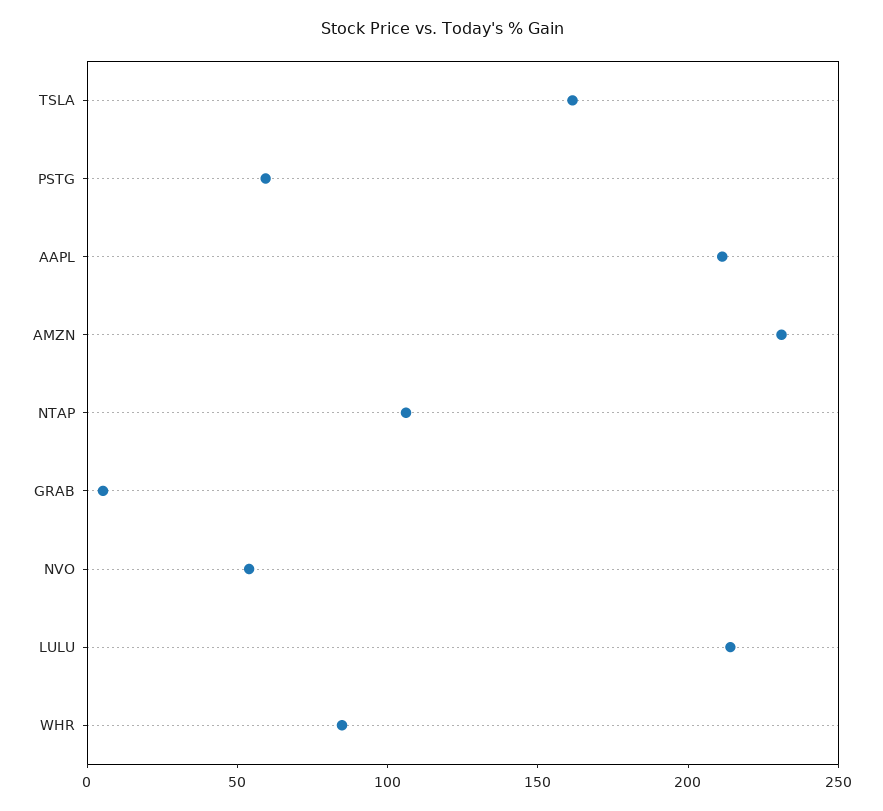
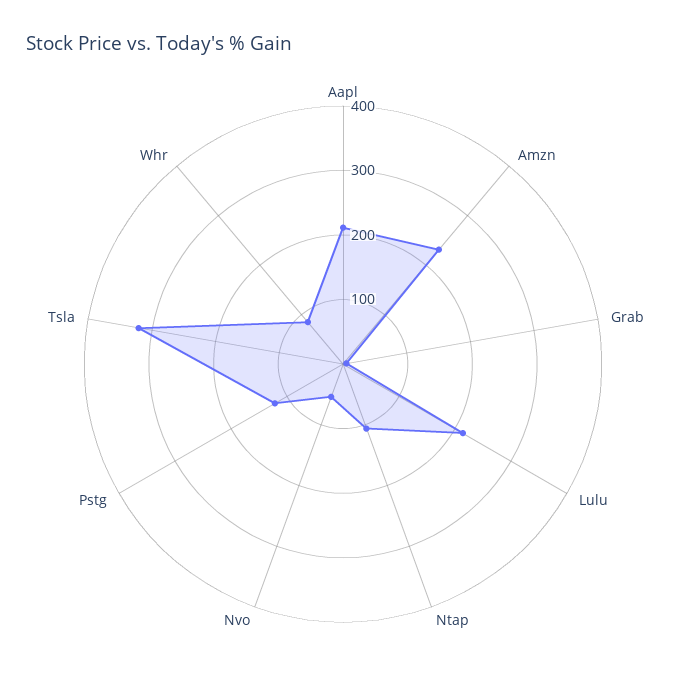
TSLA: 160 -> 320
PSTG: 60 -> 120

